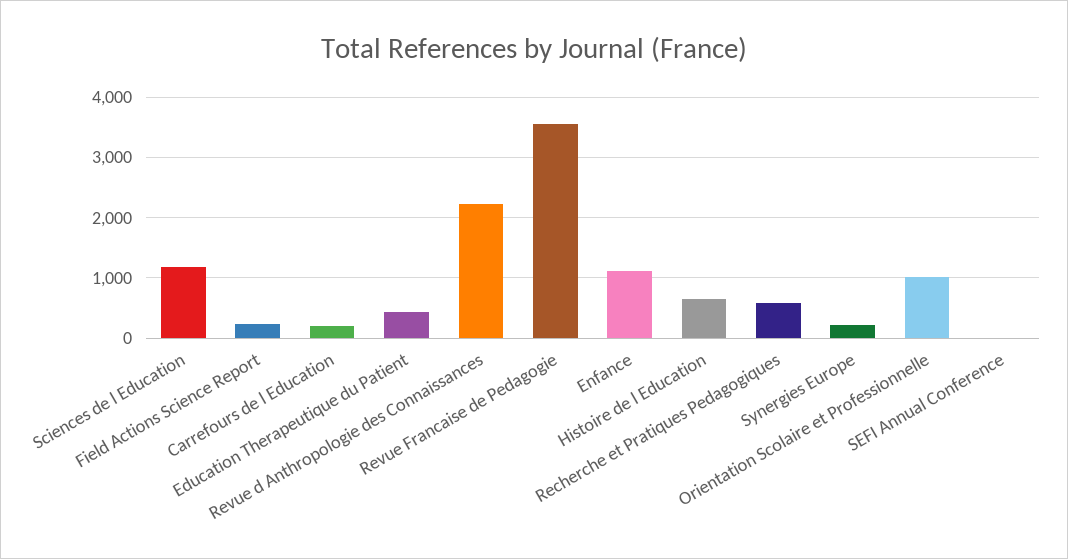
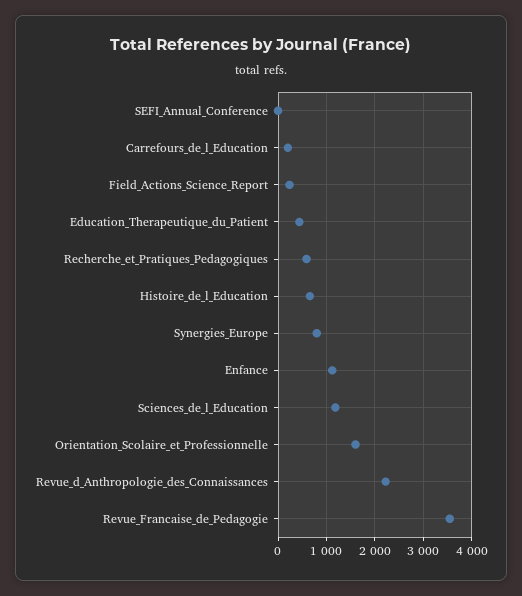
Synergies Europe: 200 -> 800
Orientation Scolaire et Professionnelle: 1000 -> 1600

